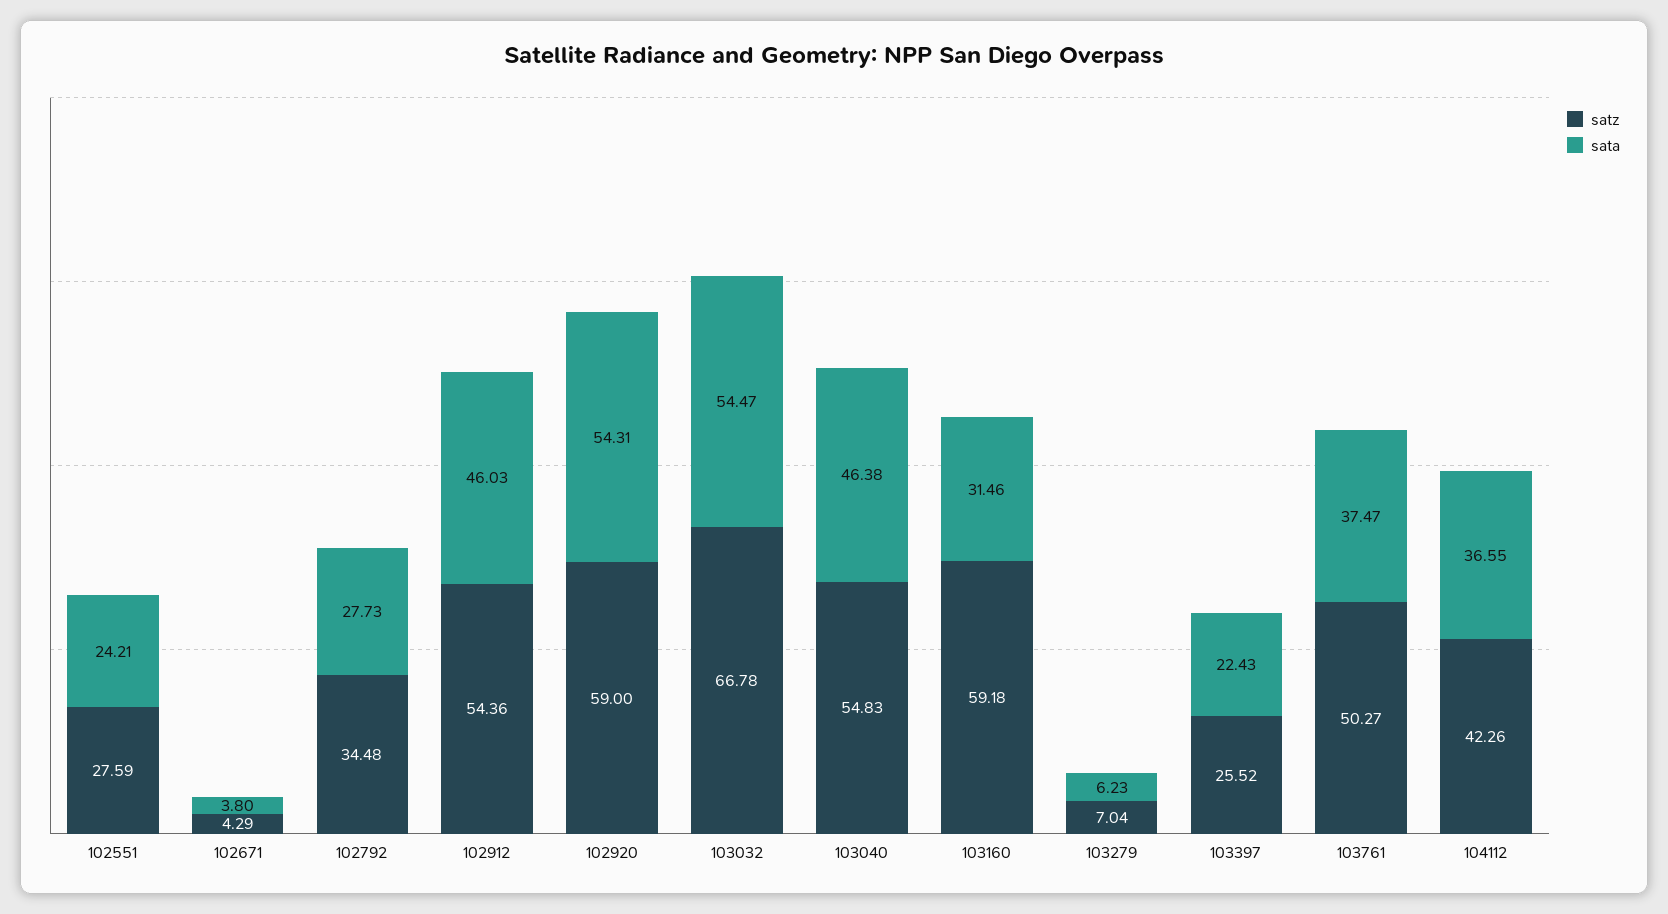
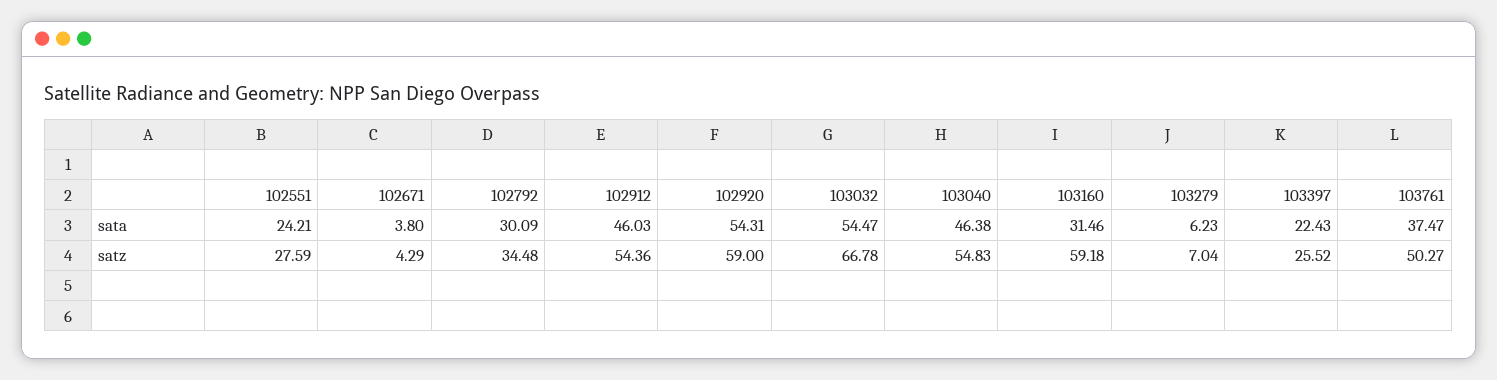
sata, 102792: 27.73 -> 30.09
satz, 104112: 42.26 -> none
sata, 104112: 36.55 -> none

